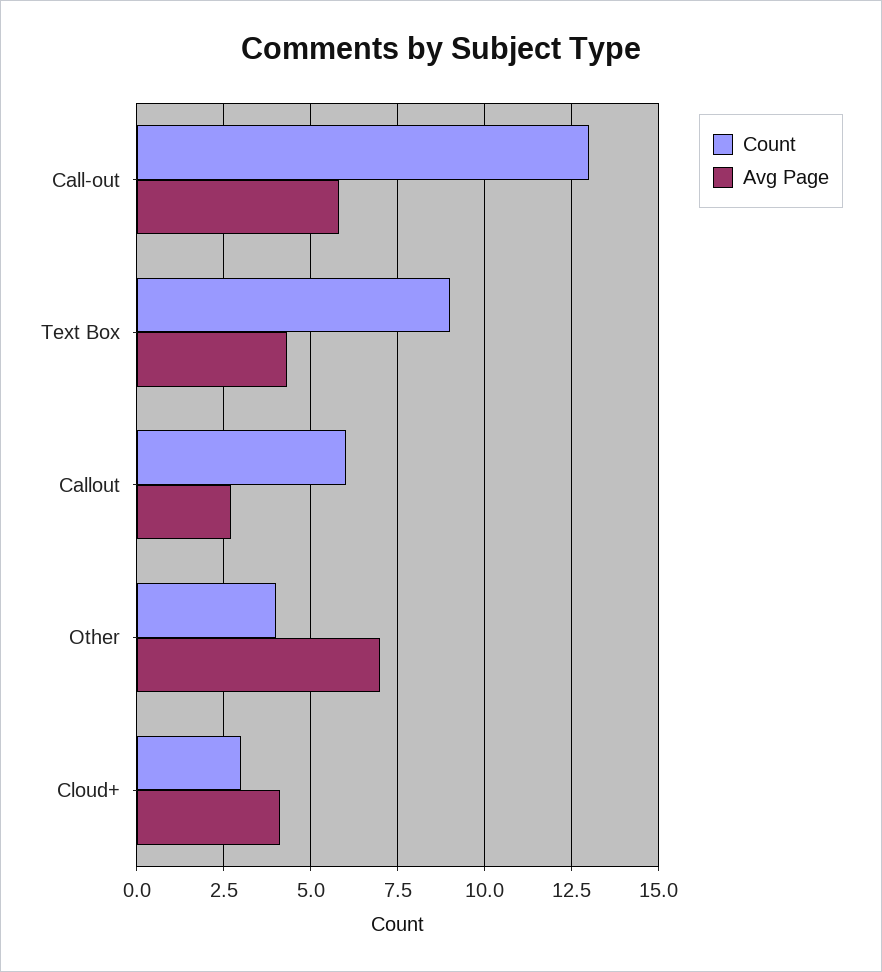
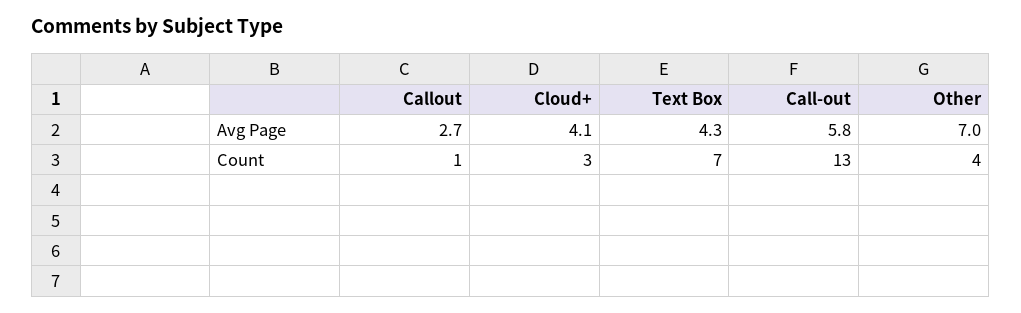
Count, Text Box: 9 -> 7
Count, Callout: 6 -> 1

